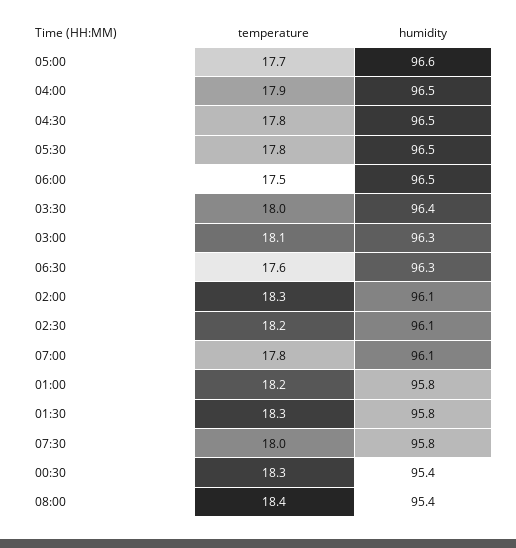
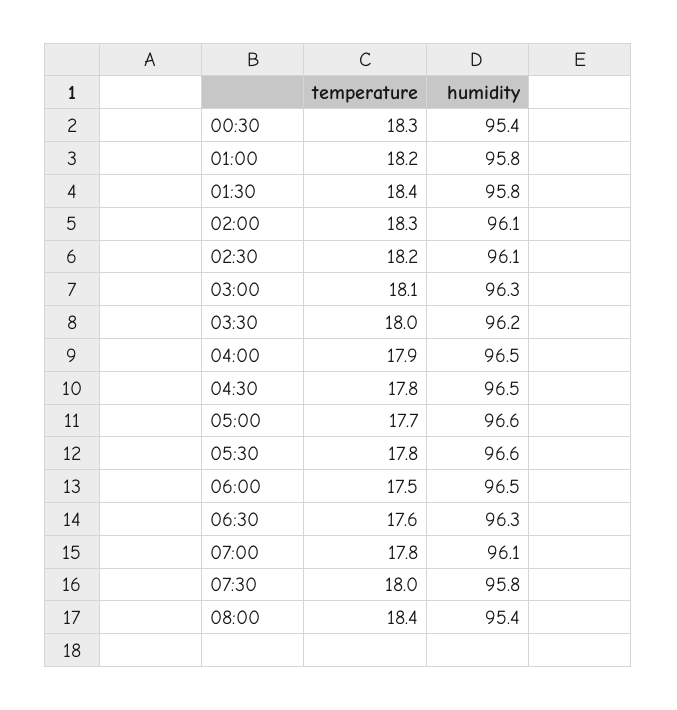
humidity, 05:30: 96.5 -> 96.6
humidity, 03:30: 96.4 -> 96.2
temperature, 01:30: 18.3 -> 18.4

